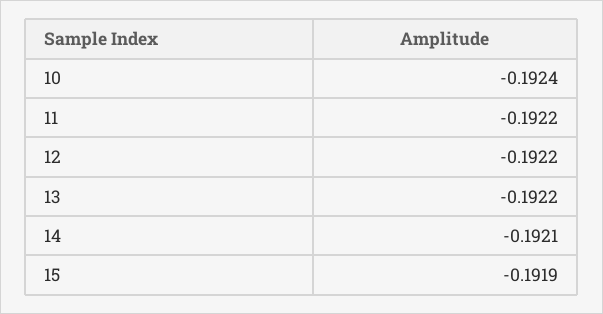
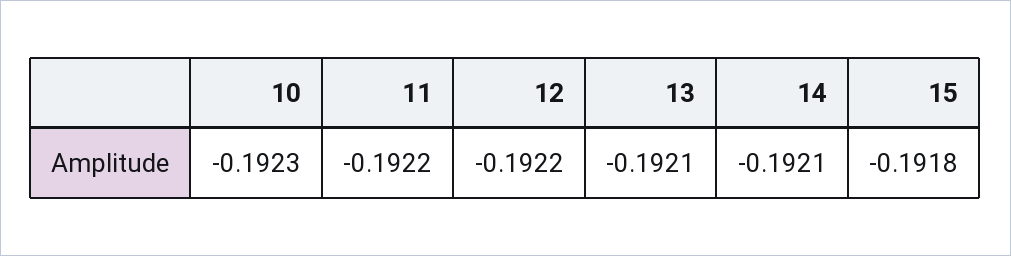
10: -0.1924 -> -0.1923
13: -0.1922 -> -0.1921
15: -0.1919 -> -0.1918

